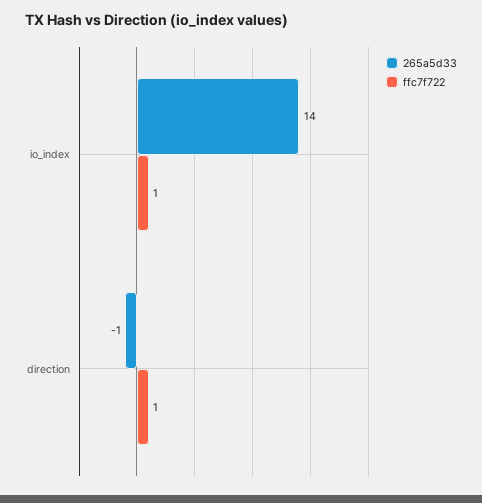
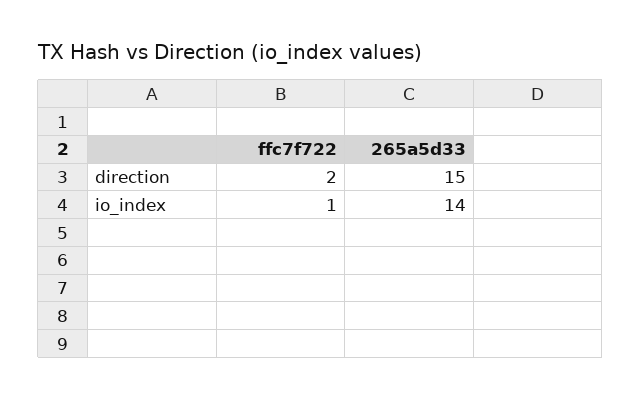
265a5d33, direction: -1 -> 15
ffc7f722, direction: 1 -> 2

